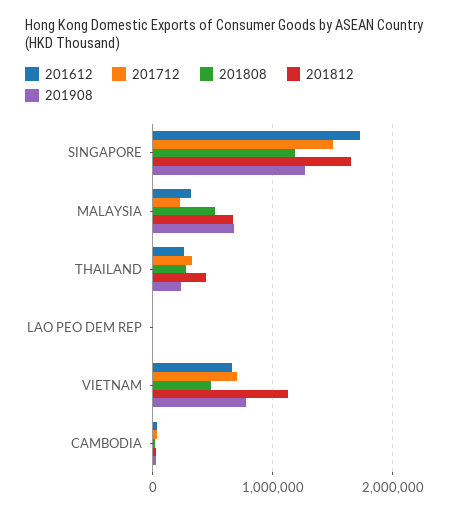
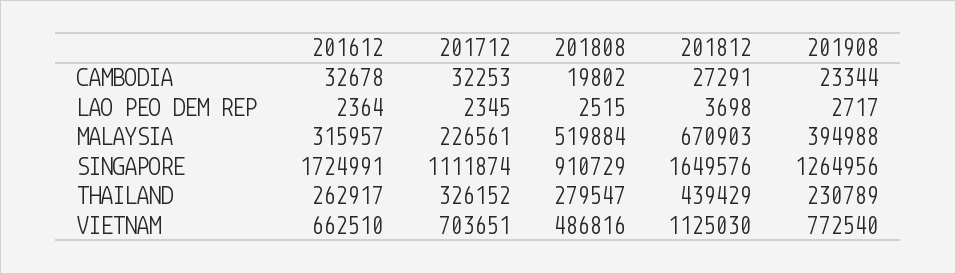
201712, SINGAPORE: 1500000 -> 1111874
201808, SINGAPORE: 1200000 -> 910729
201908, MALAYSIA: 700000 -> 394988

